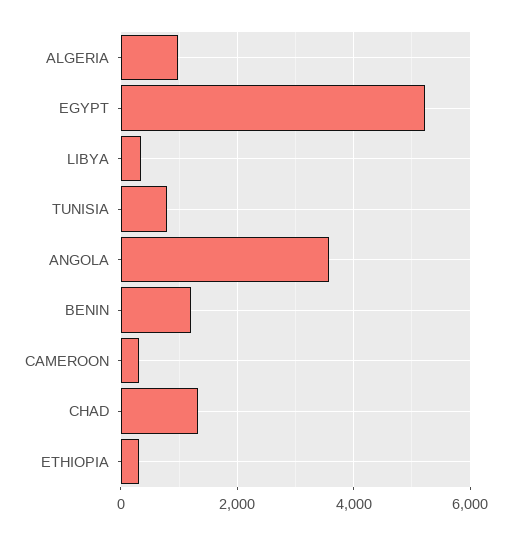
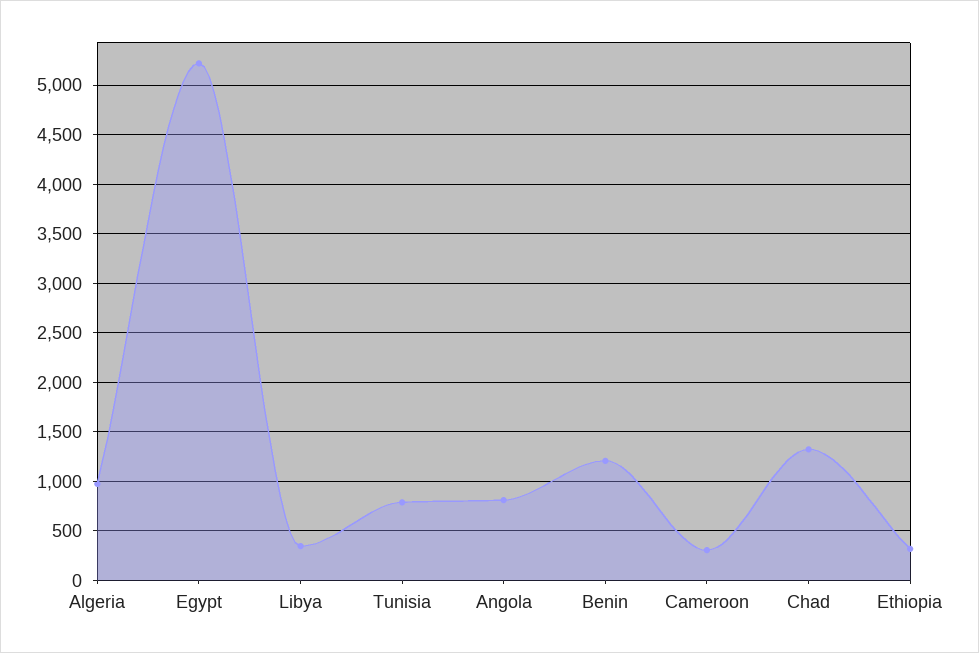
ANGOLA: 3600 -> 800

